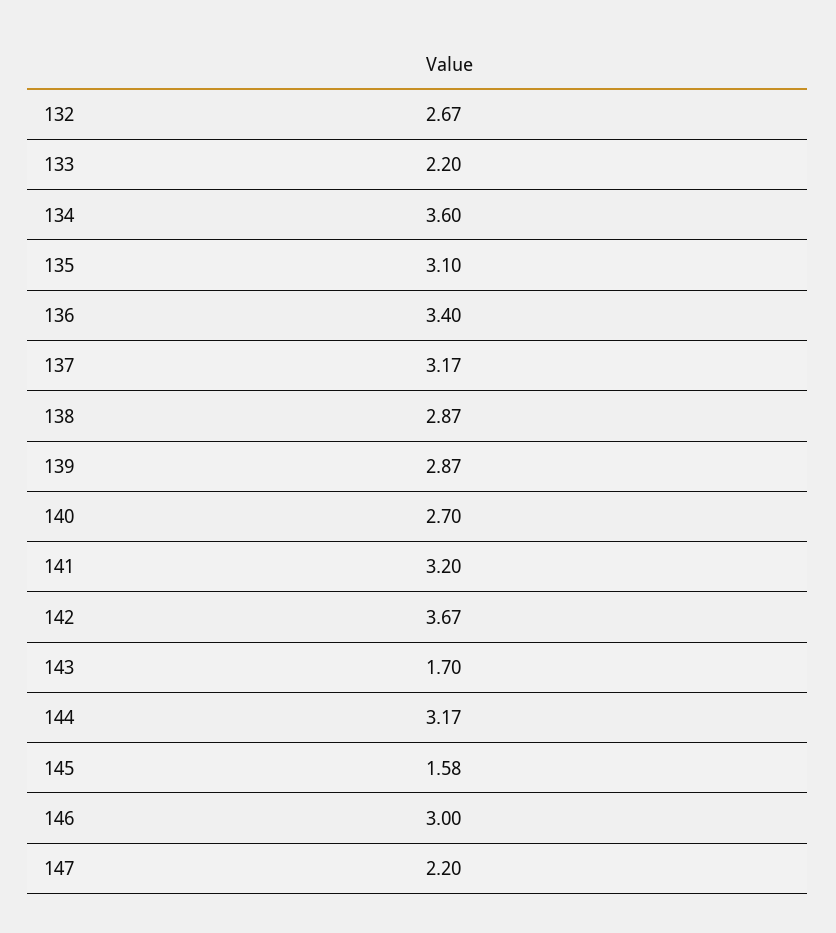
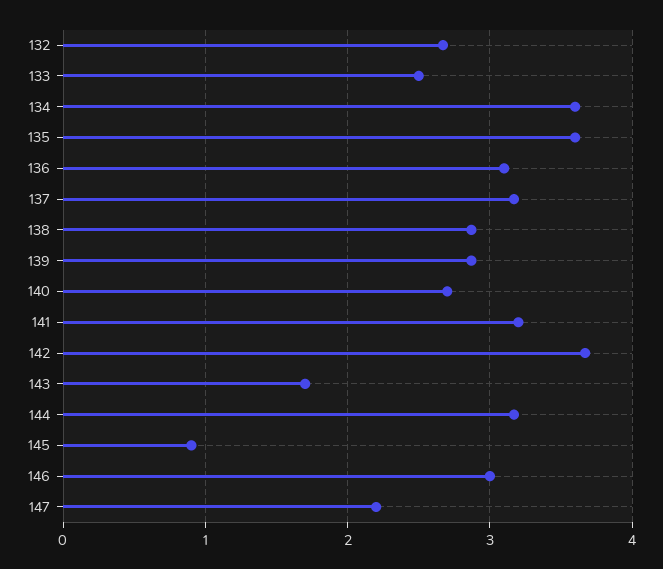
133: 2.2 -> 2.5
135: 3.1 -> 3.6
136: 3.4 -> 3.1
145: 1.58 -> 0.9

